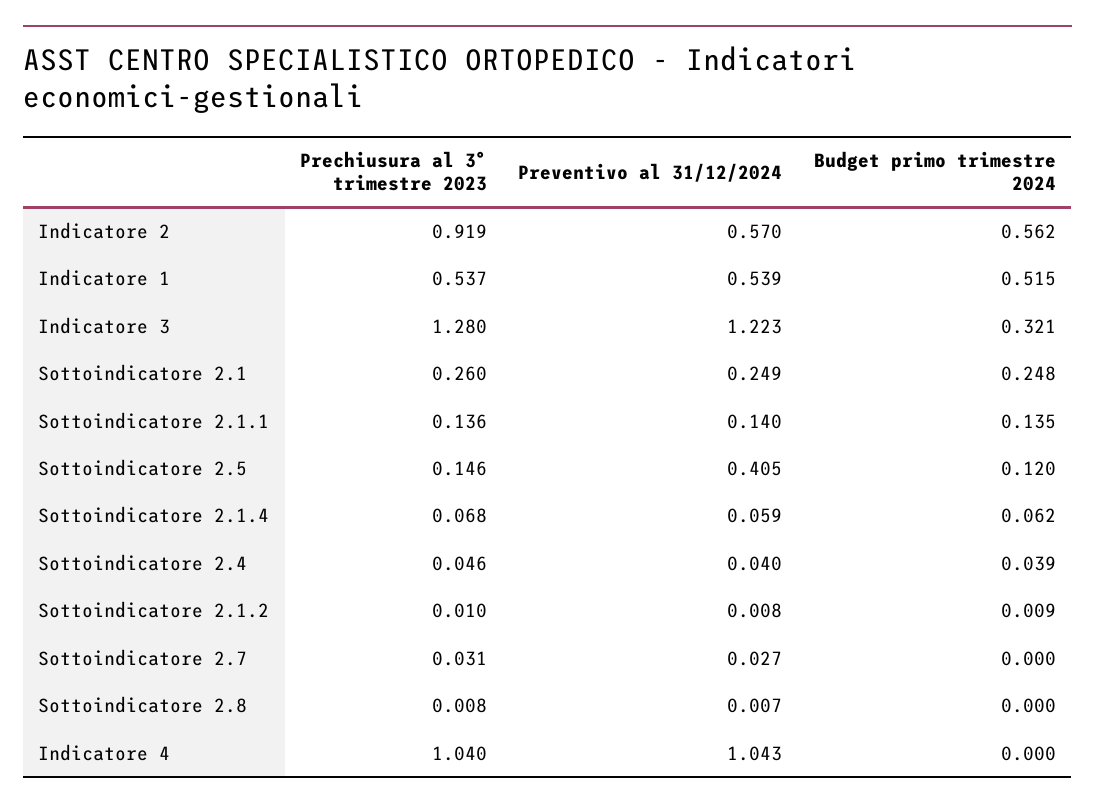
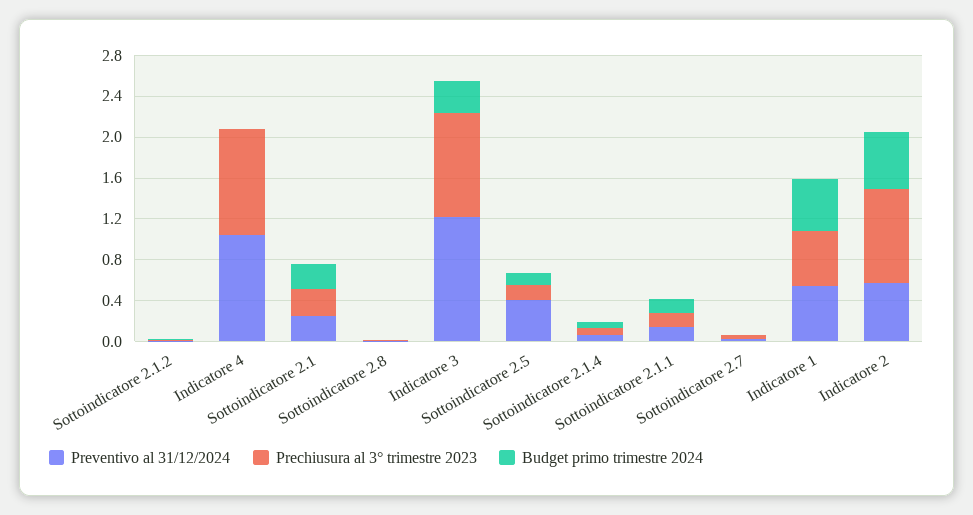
Prechiusura al 3° trimestre 2023, Indicatore 3: 1.28 -> 1
Prechiusura al 3° trimestre 2023, Sottoindicatore 2.4: 0.046 -> none
Preventivo al 31/12/2024, Sottoindicatore 2.4: 0.04 -> none
Budget primo trimestre 2024, Sottoindicatore 2.4: 0.039 -> none

